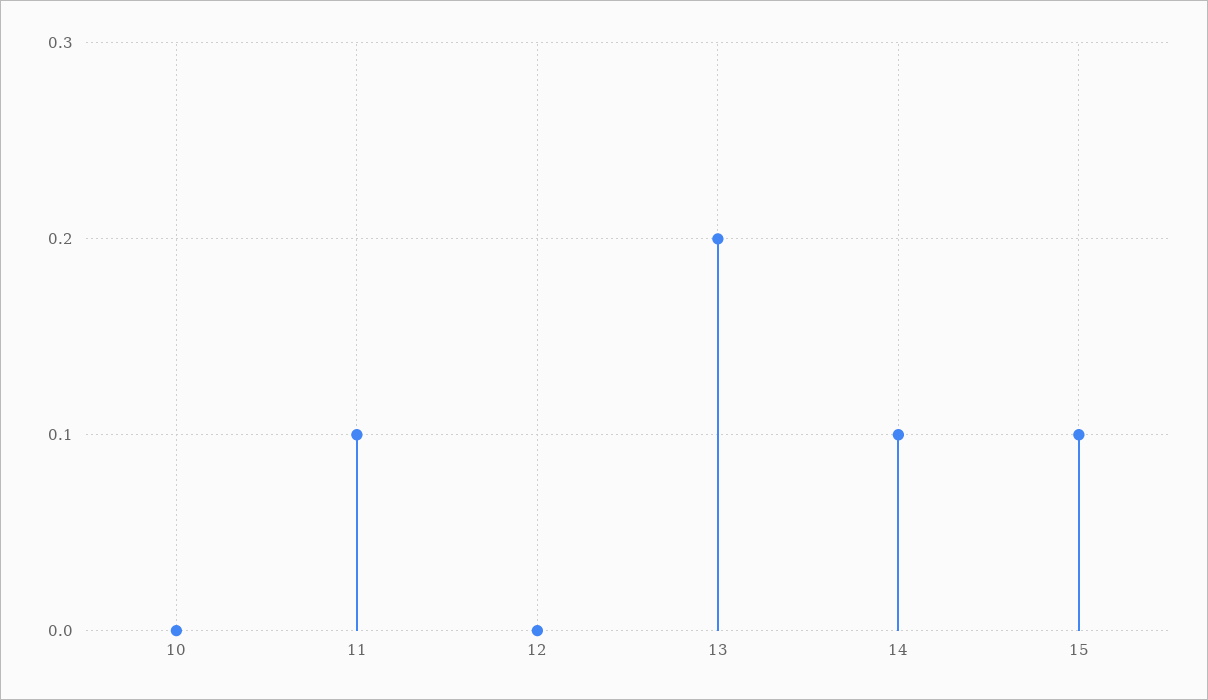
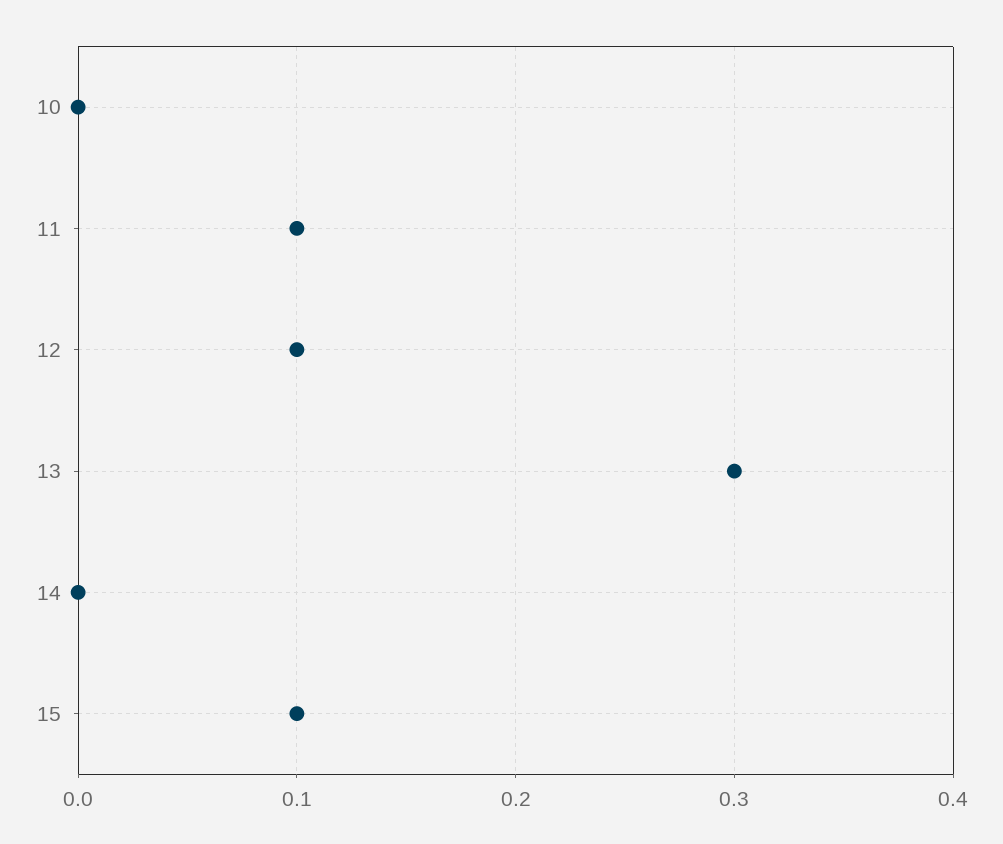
12: 0 -> 0.1
13: 0.2 -> 0.3
14: 0.1 -> 0

